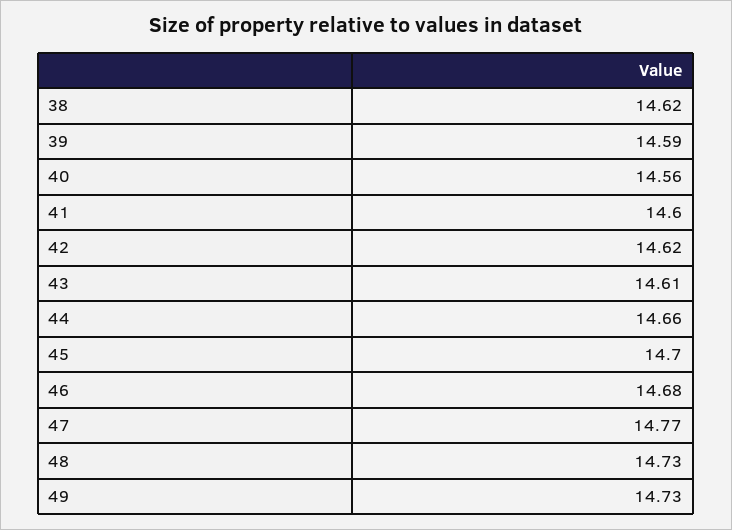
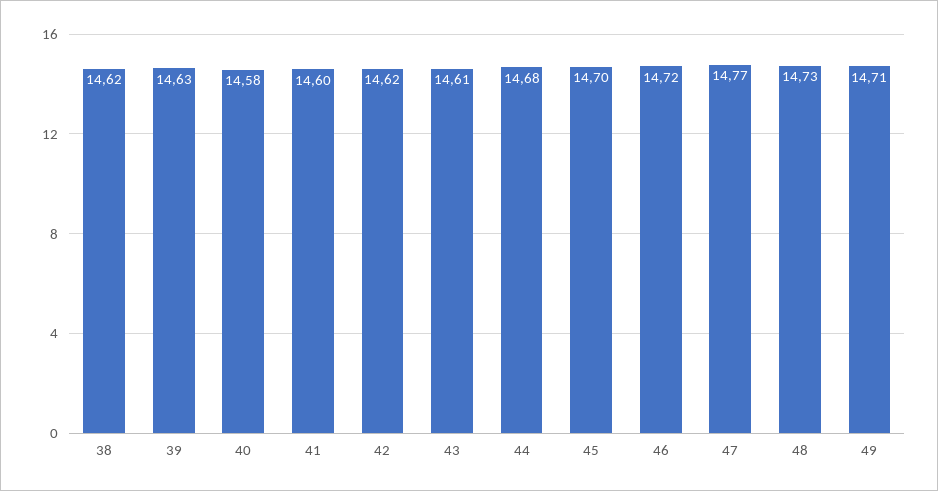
39: 14.59 -> 14.63
40: 14.56 -> 14.58
44: 14.66 -> 14.68
46: 14.68 -> 14.72
49: 14.73 -> 14.71

